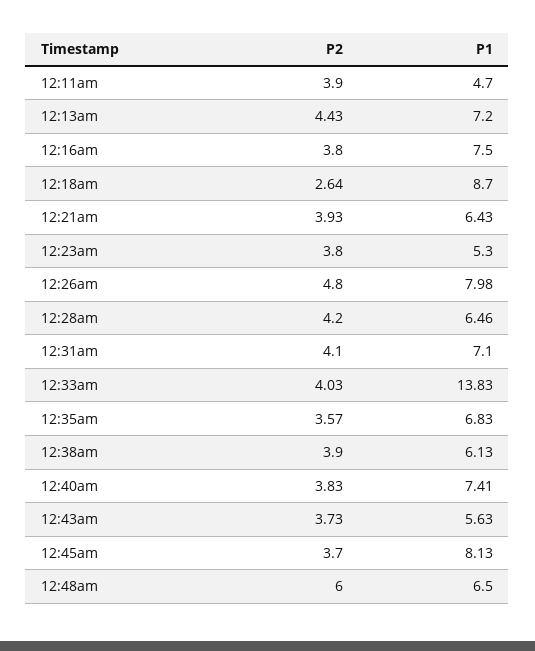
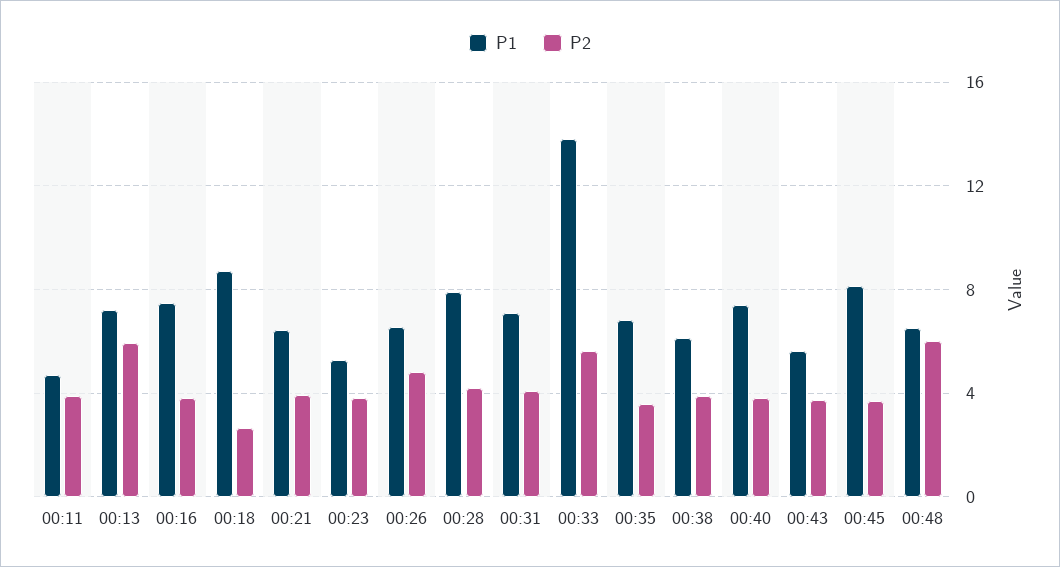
P2, 12:13am: 4.43 -> 6
P1, 12:26am: 7.98 -> 6.5
P1, 12:28am: 6.46 -> 8
P2, 12:33am: 4.03 -> 5.5

